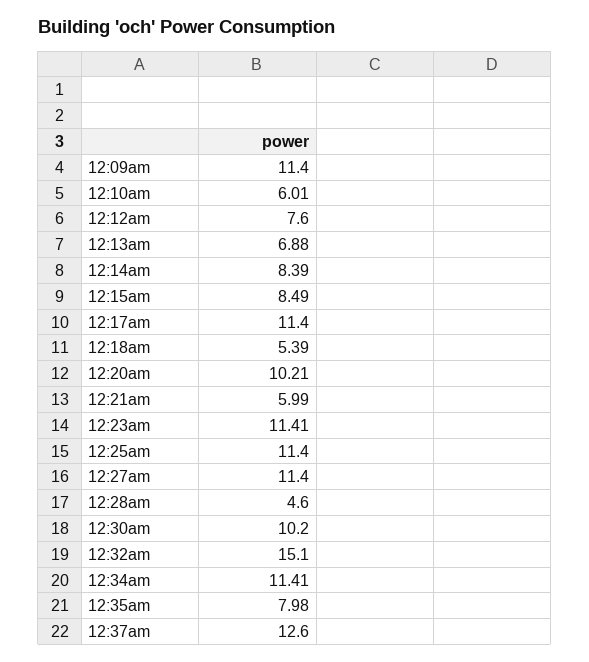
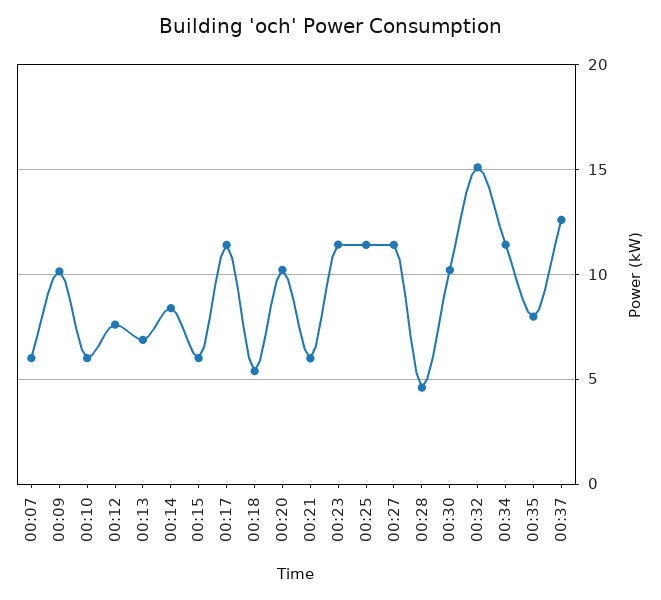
12:09am: 11.4 -> 10
12:15am: 8.49 -> 6
00:07: none -> 6

